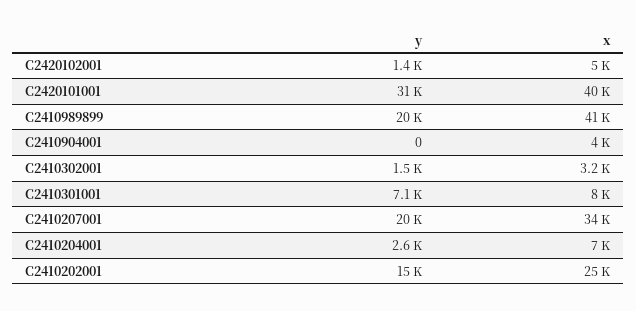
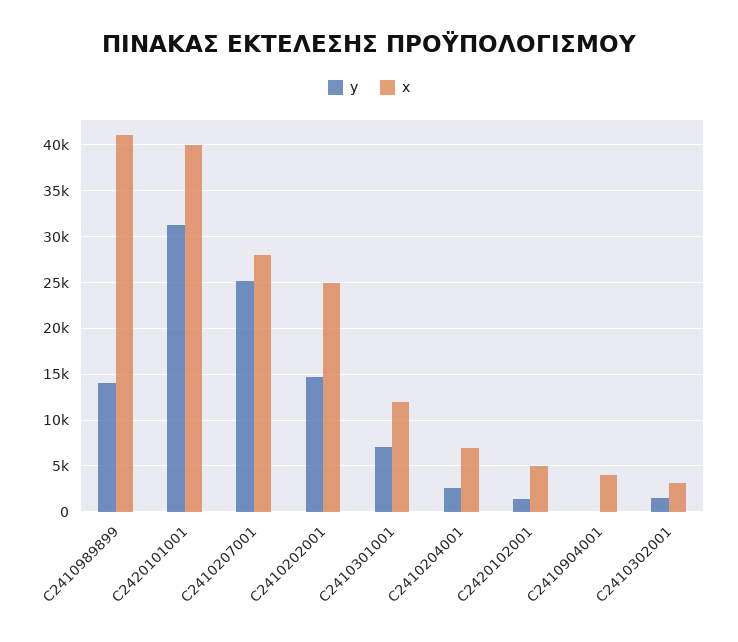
y, C2410989899: 20000 -> 14000
x, C2410301001: 8000 -> 12000
y, C2410207001: 20000 -> 25000
x, C2410207001: 34000 -> 28000

